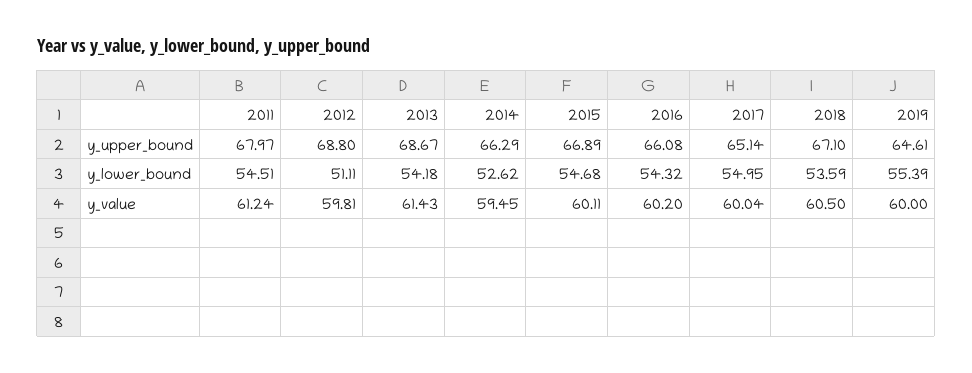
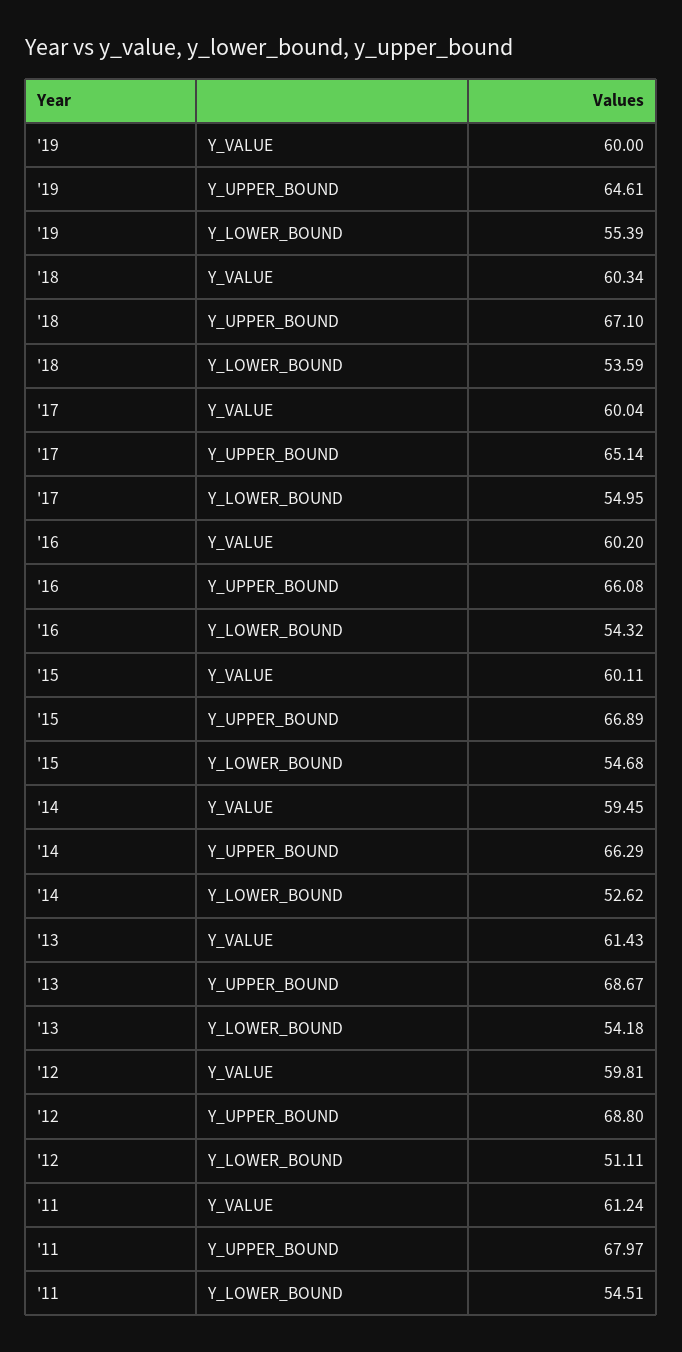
2018, y_value: 60.5 -> 60.34

